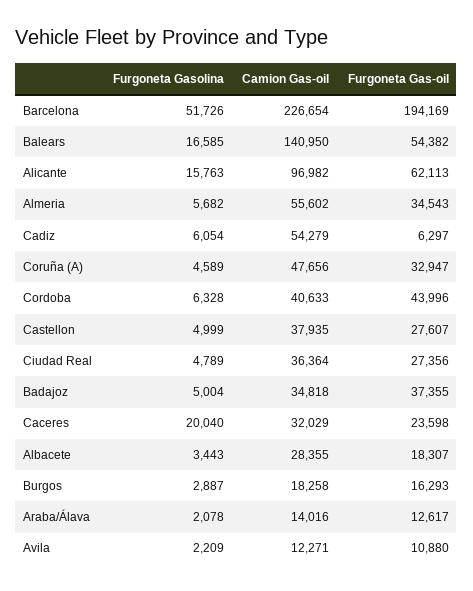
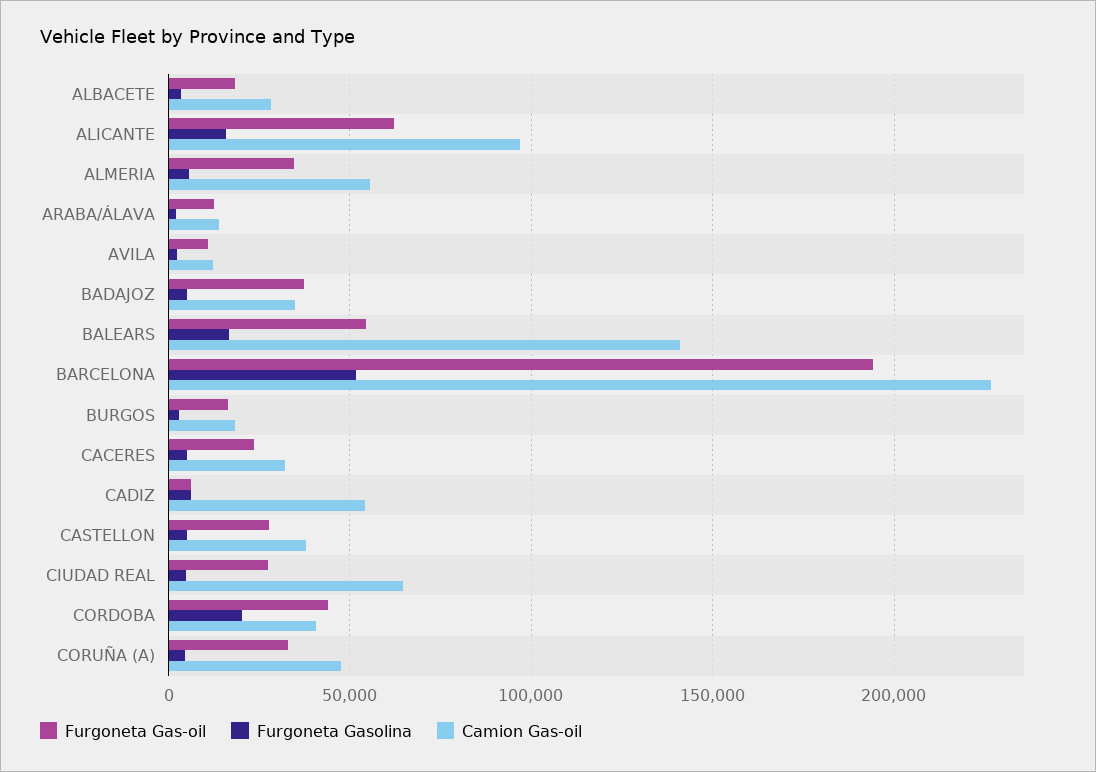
Furgoneta Gasolina, Cordoba: 6328 -> 20000
Camion Gas-oil, Ciudad Real: 36364 -> 65000
Furgoneta Gasolina, Caceres: 20040 -> 5000

